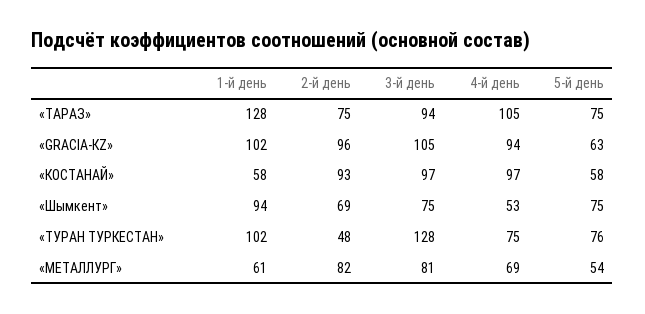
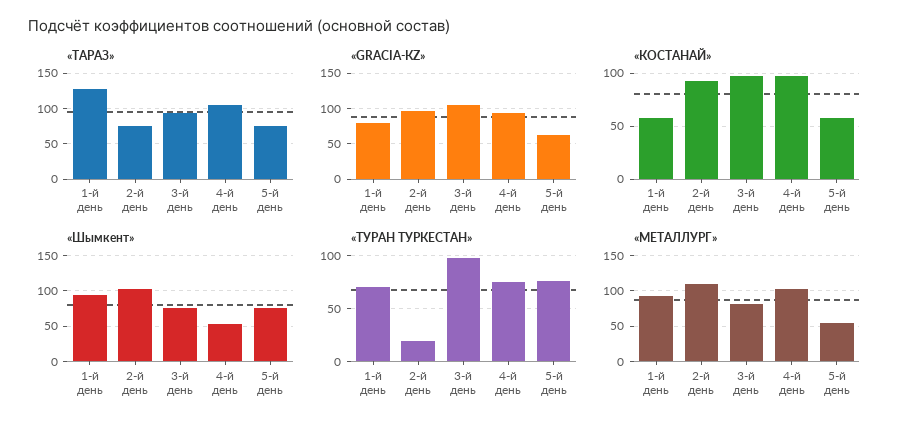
«GRACIA-КZ», 1-й день: 102 -> 80
«Шымкент», 2-й день: 69 -> 100
«ТУРАН ТУРКЕСТАН», 1-й день: 102 -> 70
«ТУРАН ТУРКЕСТАН», 2-й день: 48 -> 20
«ТУРАН ТУРКЕСТАН», 3-й день: 128 -> 100
«МЕТАЛЛУРГ», 1-й день: 61 -> 90
«МЕТАЛЛУРГ», 2-й день: 82 -> 110
«МЕТАЛЛУРГ», 4-й день: 69 -> 100

